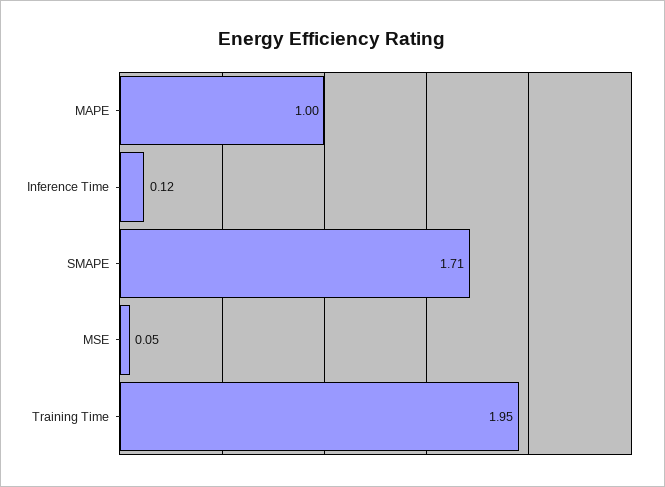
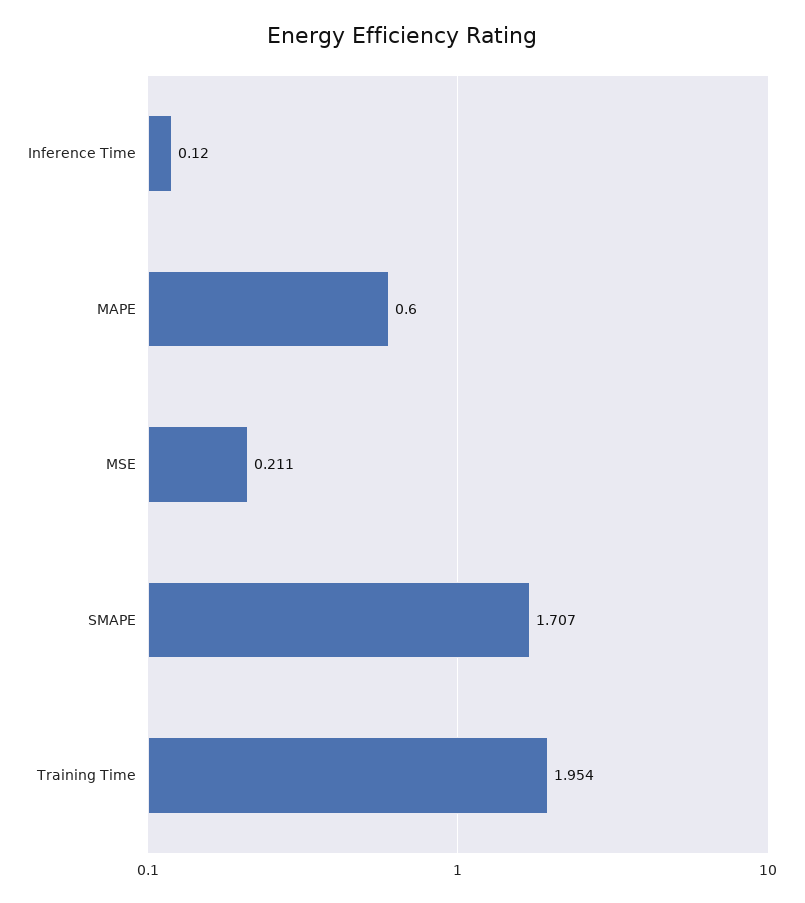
MAPE: 1 -> 0.6
MSE: 0.05 -> 0.211

